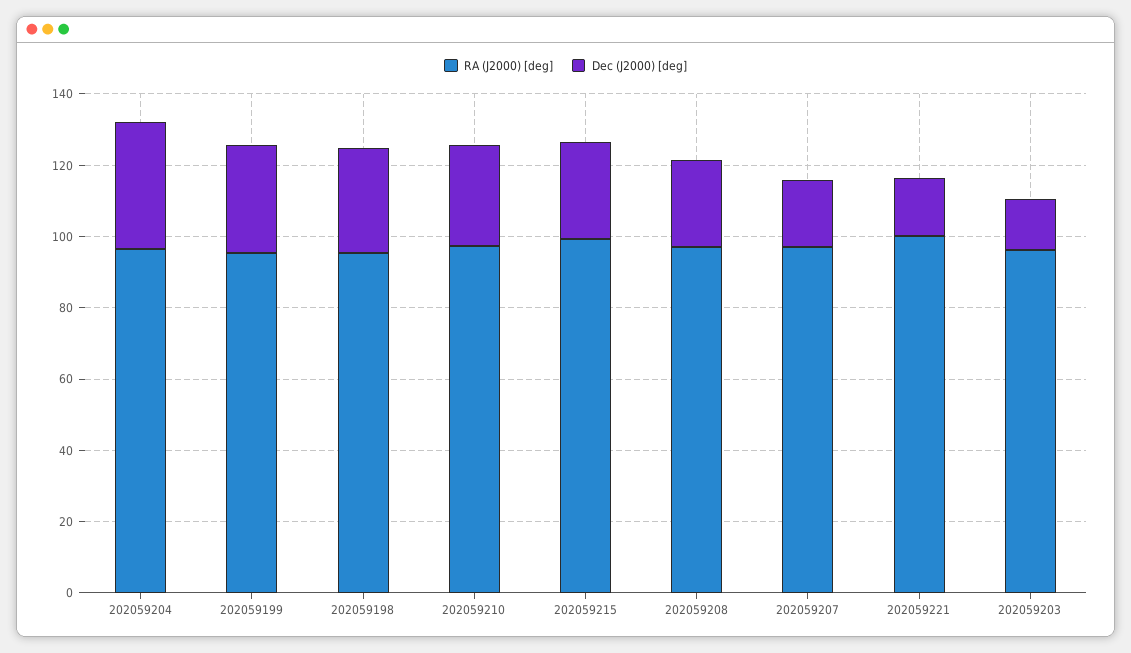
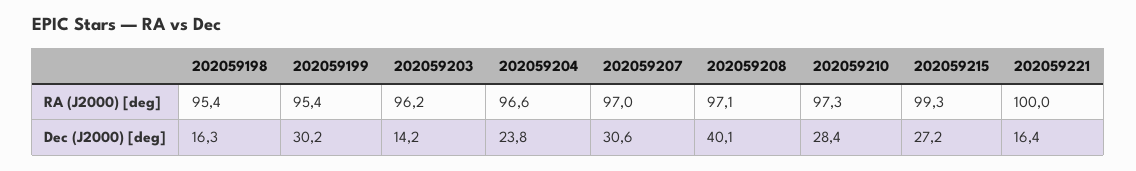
Dec (J2000) [deg], 202059204: 35 -> 23.8
Dec (J2000) [deg], 202059198: 30 -> 16.3
Dec (J2000) [deg], 202059208: 25 -> 40.1
Dec (J2000) [deg], 202059207: 20 -> 30.6

